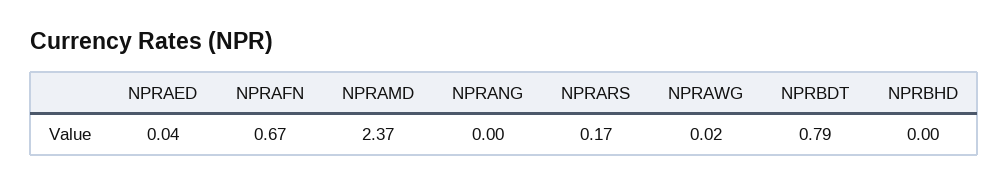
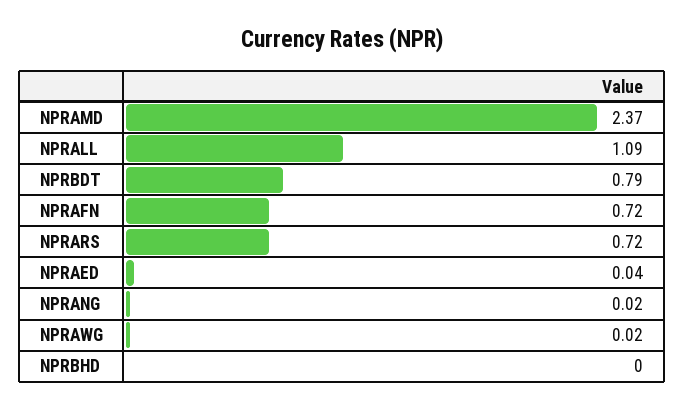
NPRAFN: 0.67 -> 0.72
NPRANG: 0 -> 0.02
NPRARS: 0.17 -> 0.72
NPRALL: none -> 1.09

